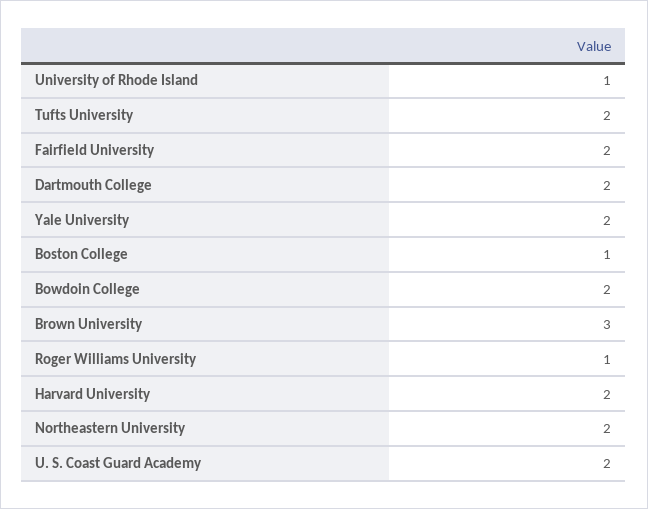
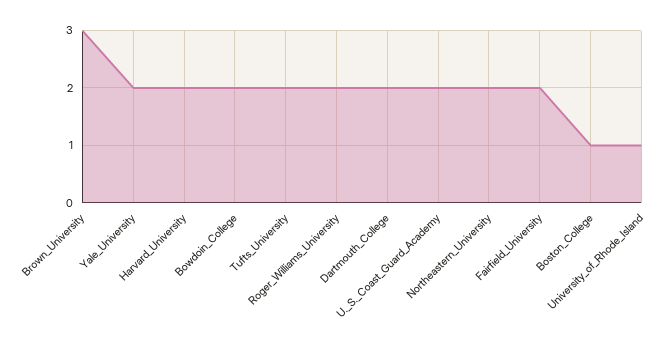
Roger Williams University: 1 -> 2

